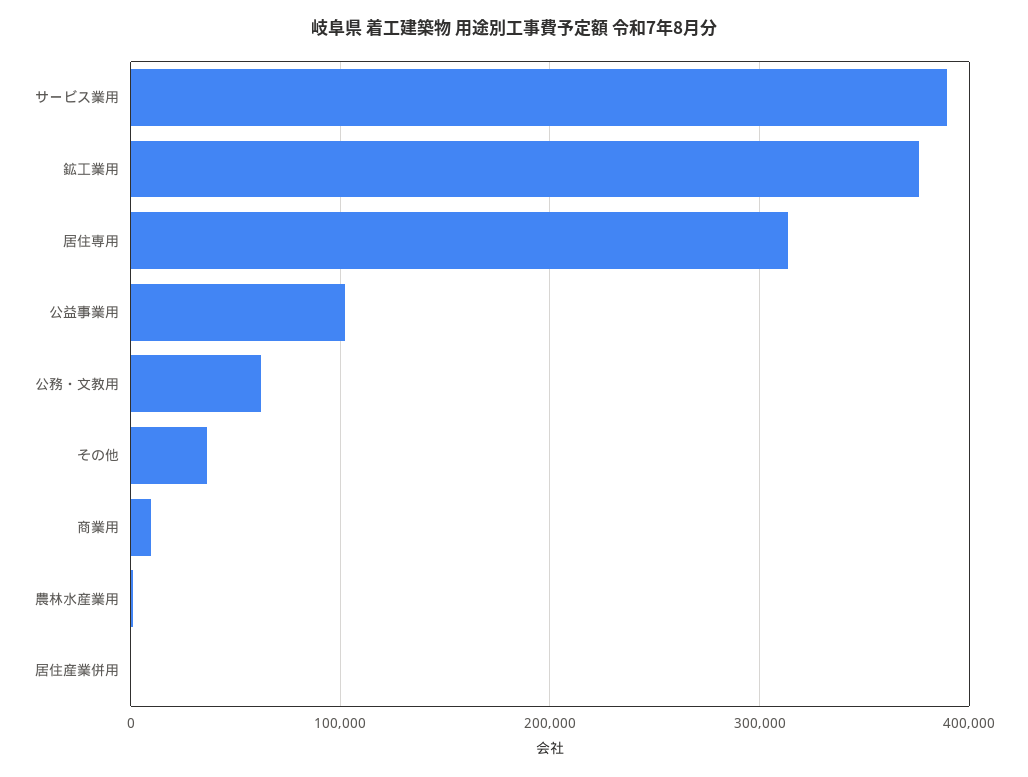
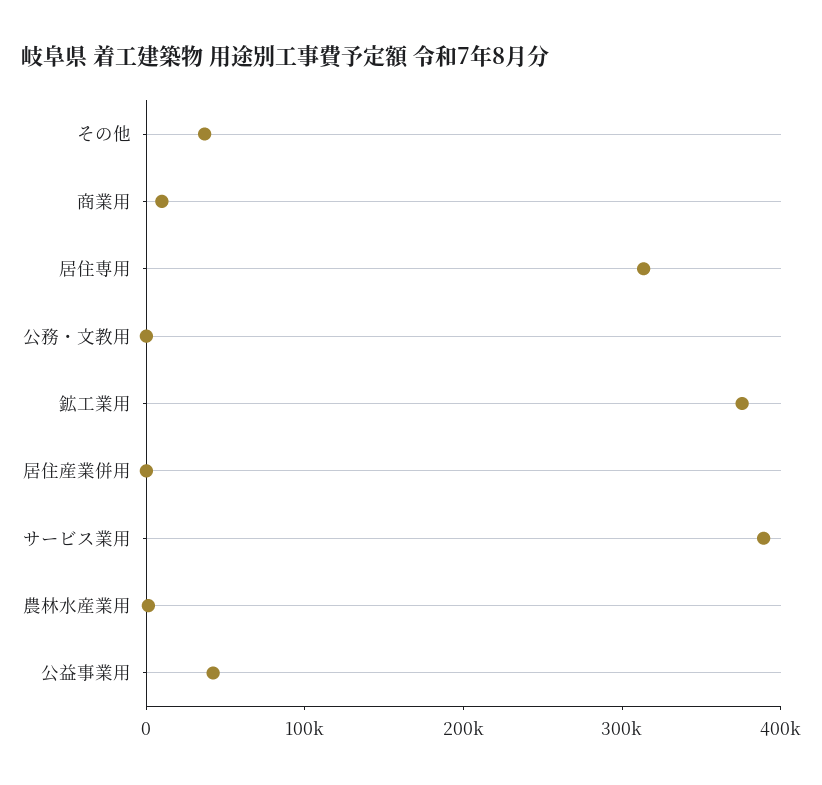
公益事業用: 100000 -> 40000
公務・文教用: 60000 -> 0

